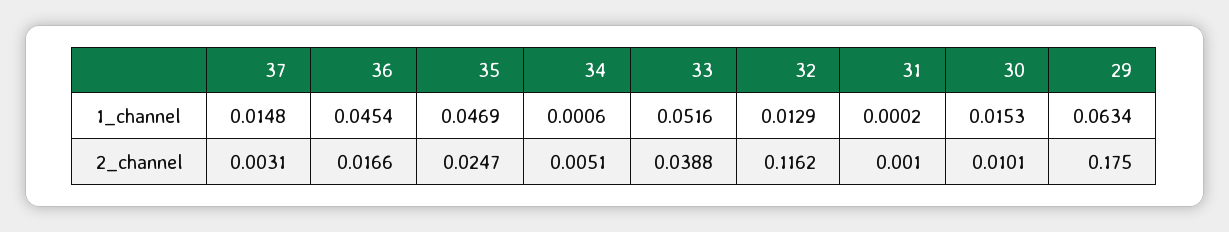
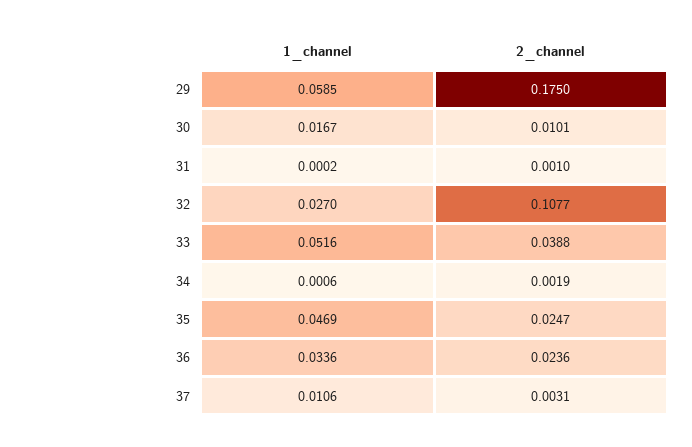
37, 1_channel: 0.0148 -> 0.0106
36, 1_channel: 0.0454 -> 0.0336
32, 1_channel: 0.0129 -> 0.027
30, 1_channel: 0.0153 -> 0.0167
29, 1_channel: 0.0634 -> 0.0585
36, 2_channel: 0.0166 -> 0.0236
34, 2_channel: 0.0051 -> 0.0019
32, 2_channel: 0.1162 -> 0.1077

